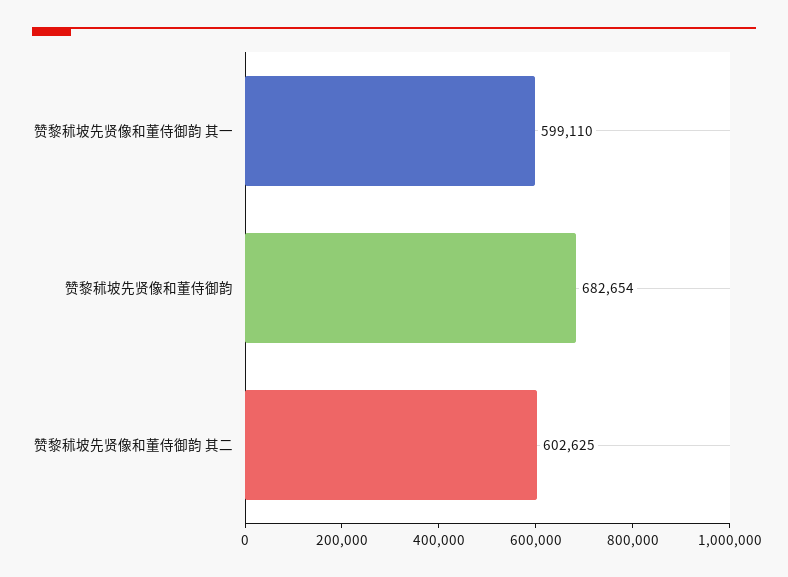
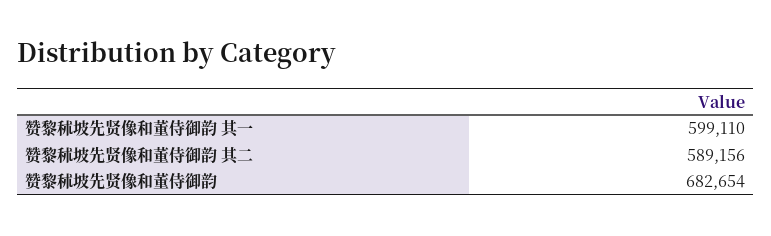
赞黎秫坡先贤像和董侍御韵 其二: 602625 -> 589156

